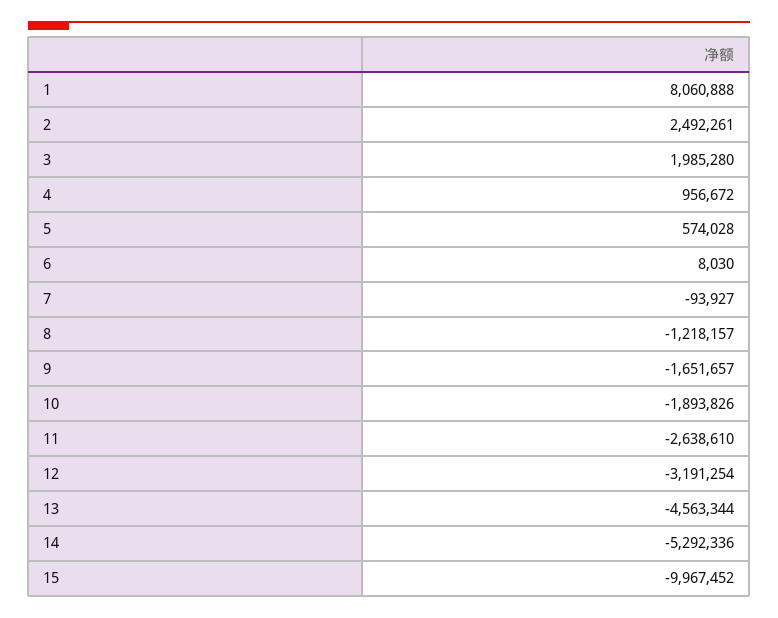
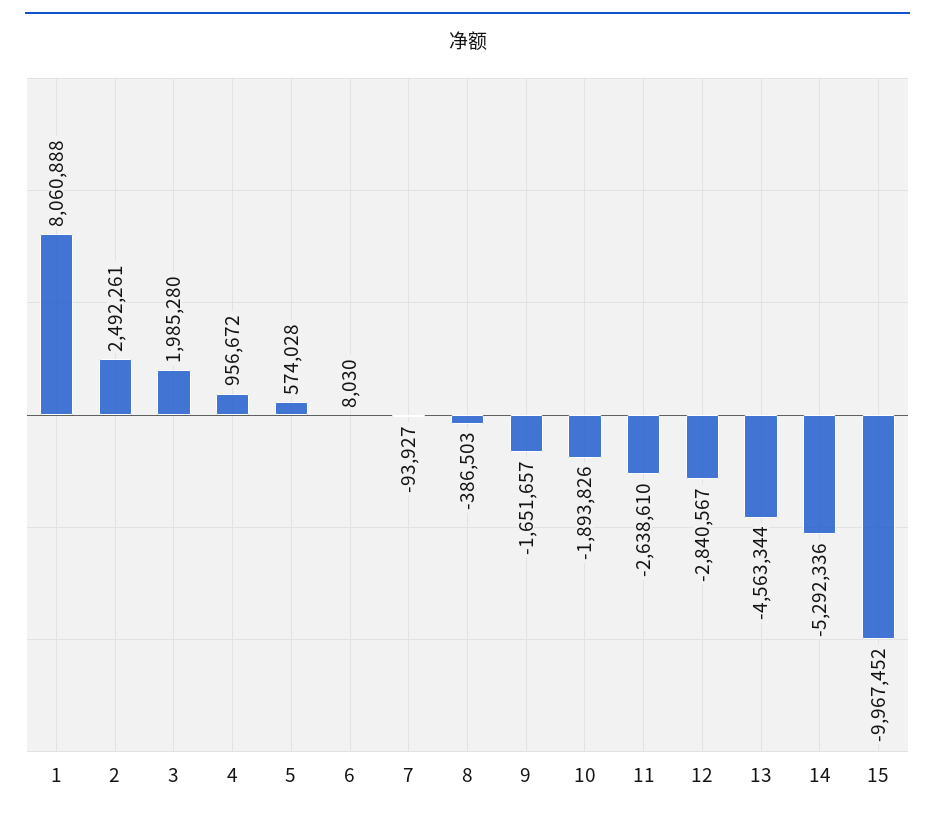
8: -1218157 -> -386503
12: -3191254 -> -2840567

